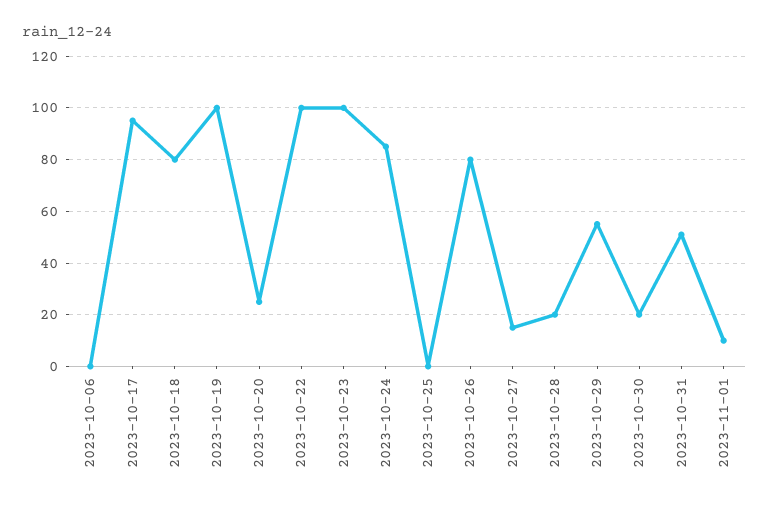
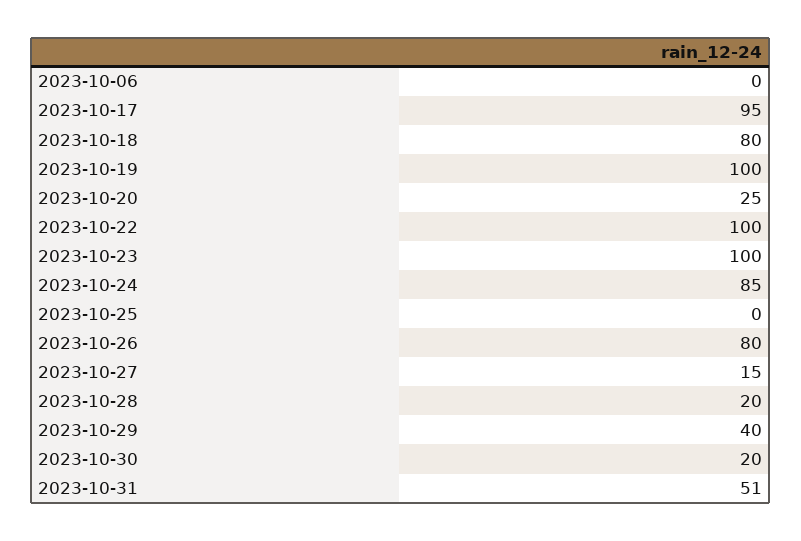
2023-10-29: 55 -> 40
2023-11-01: 10 -> none

